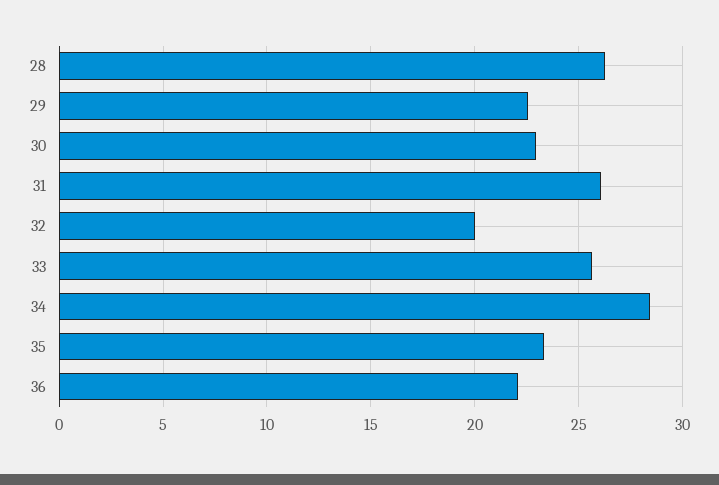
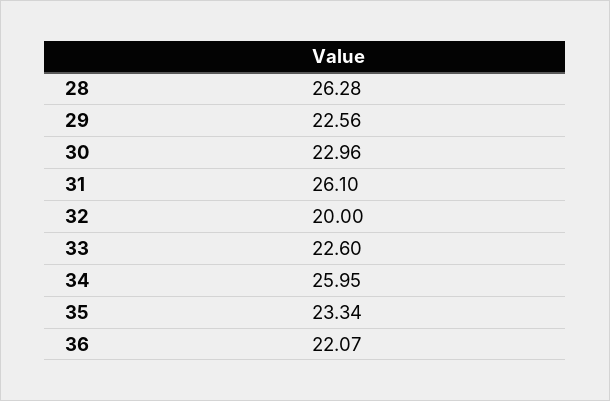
33: 25.5 -> 22.6
34: 28.5 -> 25.95

